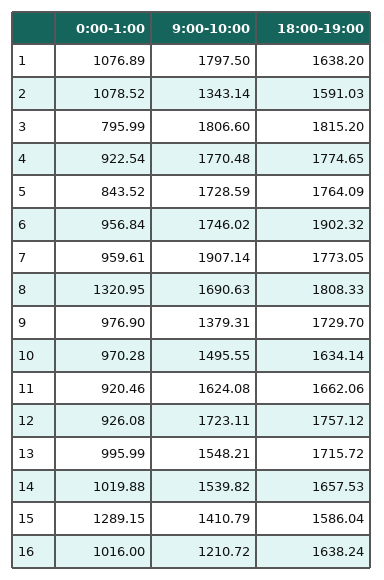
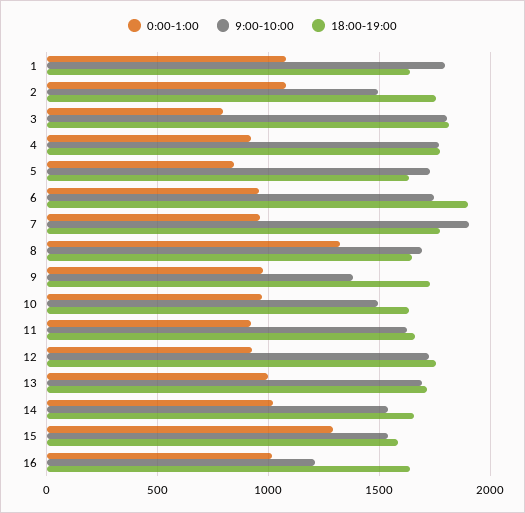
9:00-10:00, 2: 1343.14 -> 1500
18:00-19:00, 2: 1591.03 -> 1750
18:00-19:00, 5: 1764.09 -> 1650
18:00-19:00, 8: 1808.33 -> 1650
9:00-10:00, 13: 1548.21 -> 1700
9:00-10:00, 15: 1410.79 -> 1550

